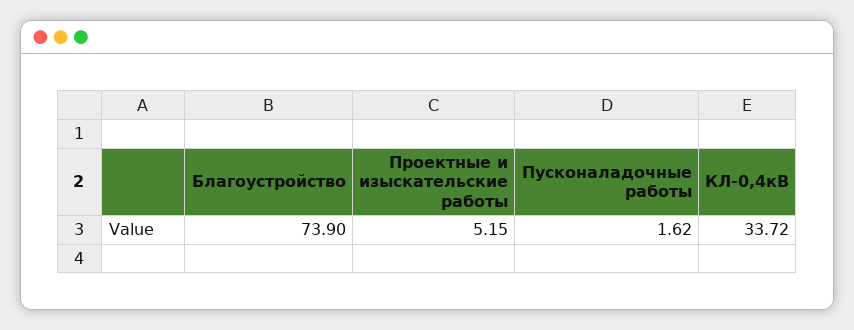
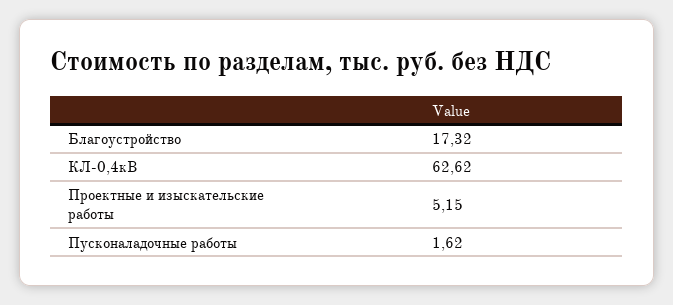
Благоустройство: 73.9 -> 17.32
КЛ-0,4кВ: 33.72 -> 62.62

